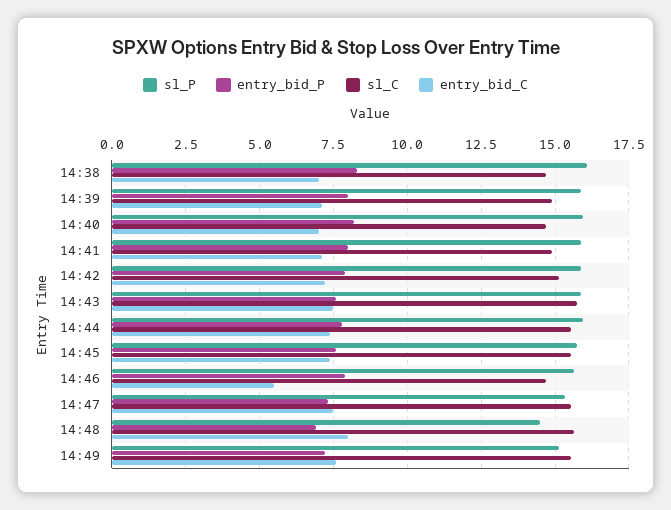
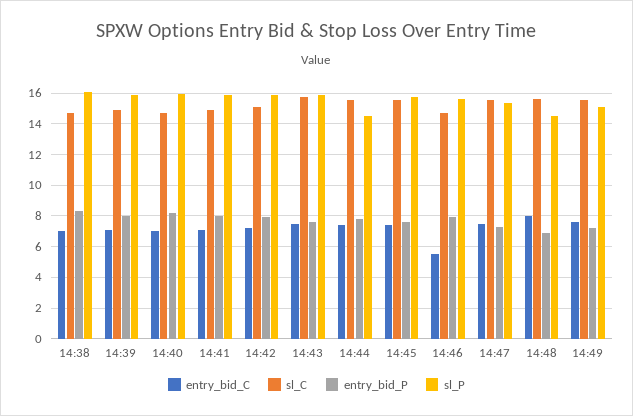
sl_P, 14:44: 16 -> 14.5

